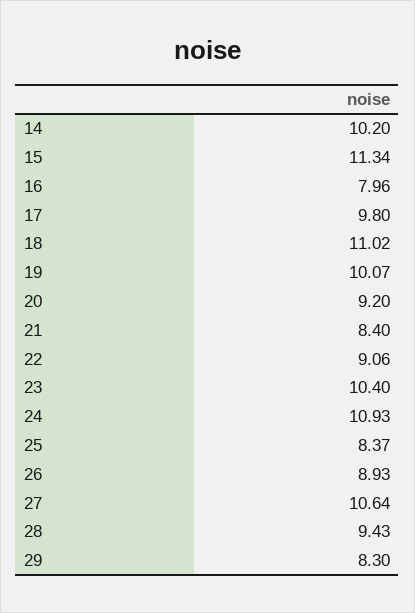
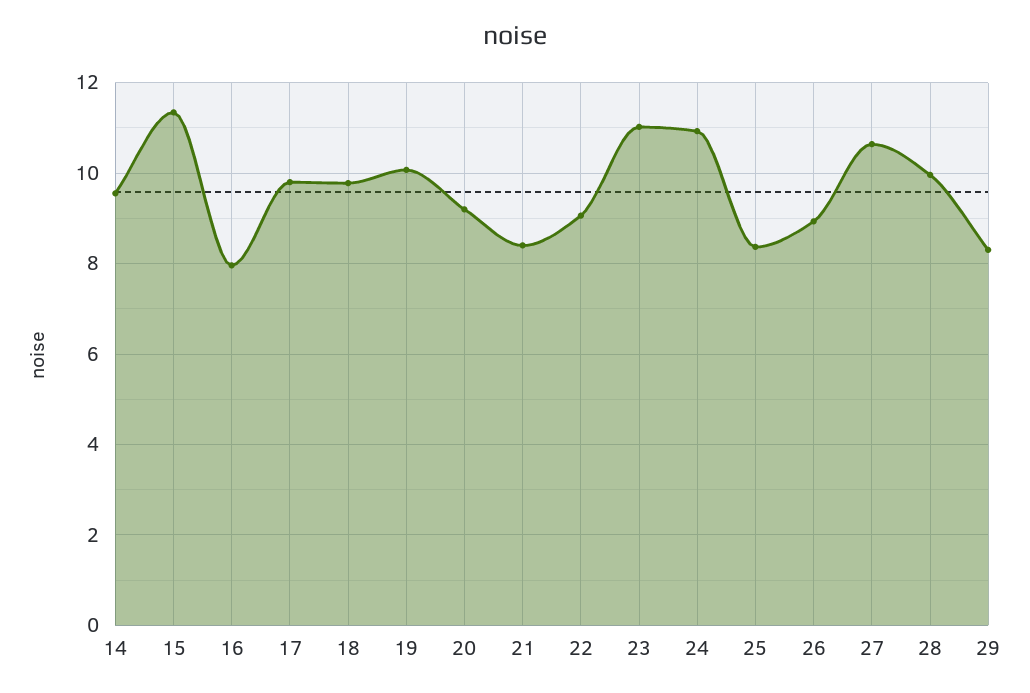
14: 10.2 -> 9.6
18: 11.02 -> 9.8
23: 10.4 -> 11
28: 9.43 -> 10

